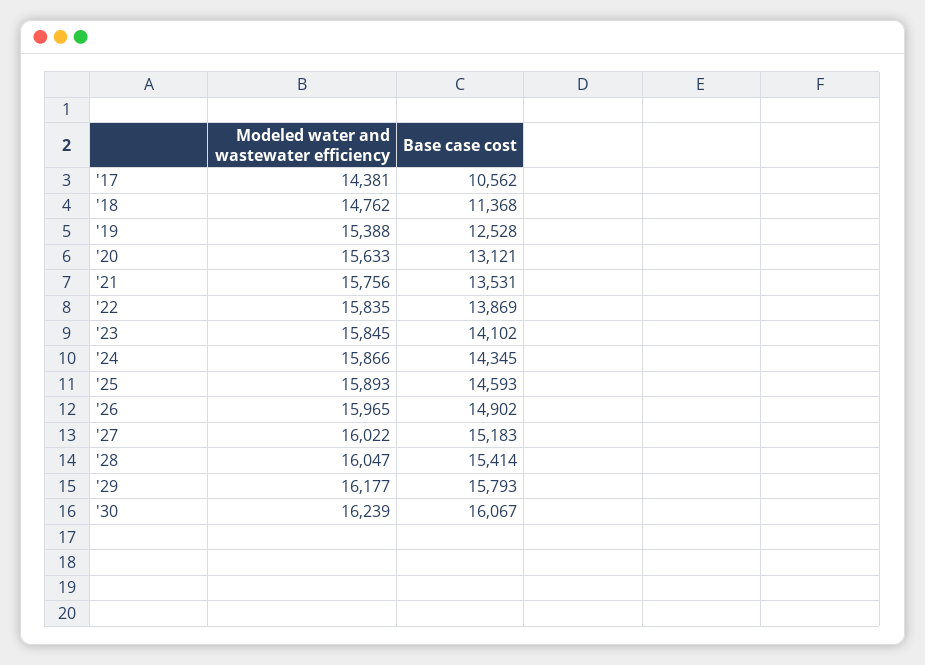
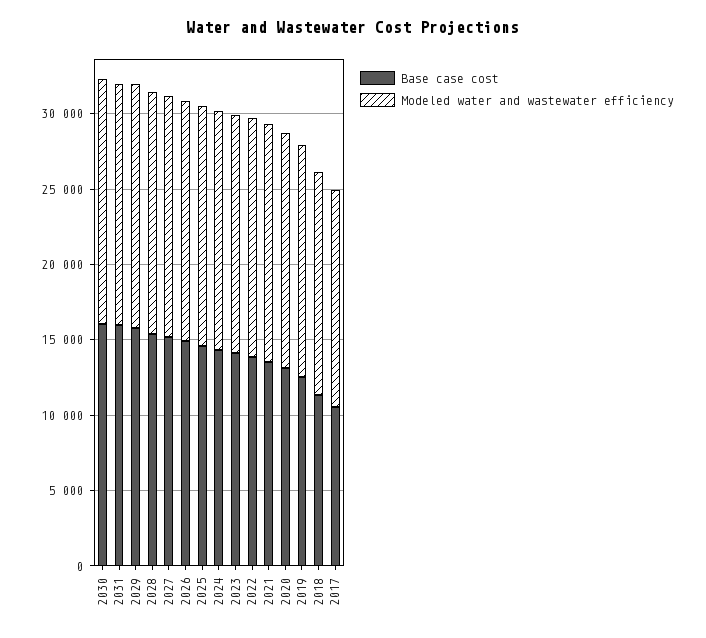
Base case cost, 2031: none -> 16000
Modeled water and wastewater efficiency, 2031: none -> 16000

